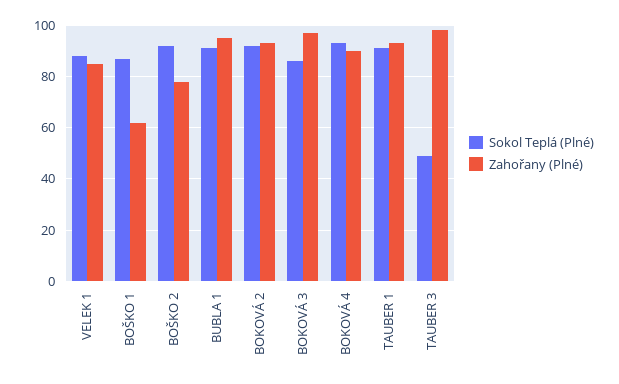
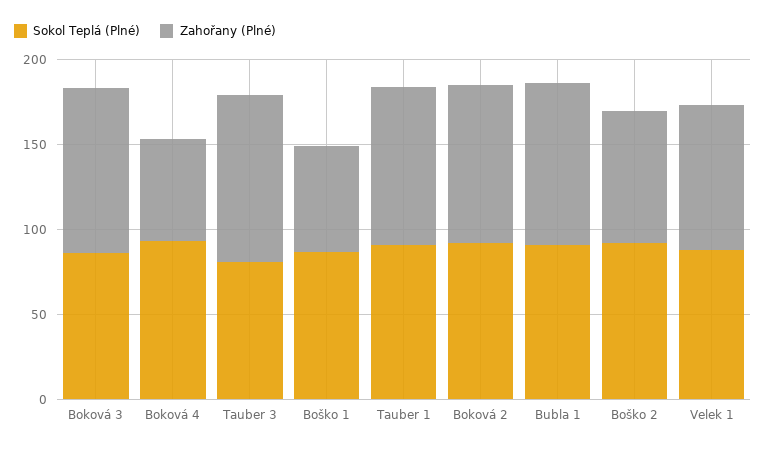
Zahořany (Plné), BOKOVÁ 4: 90 -> 60
Sokol Teplá (Plné), TAUBER 3: 50 -> 80

